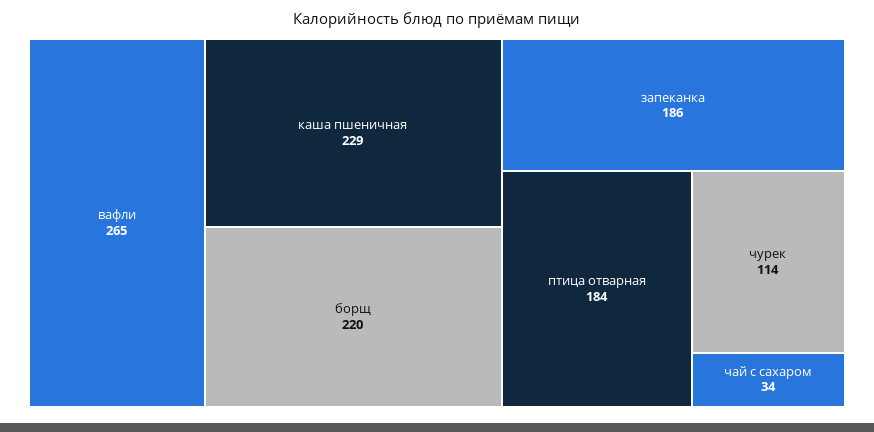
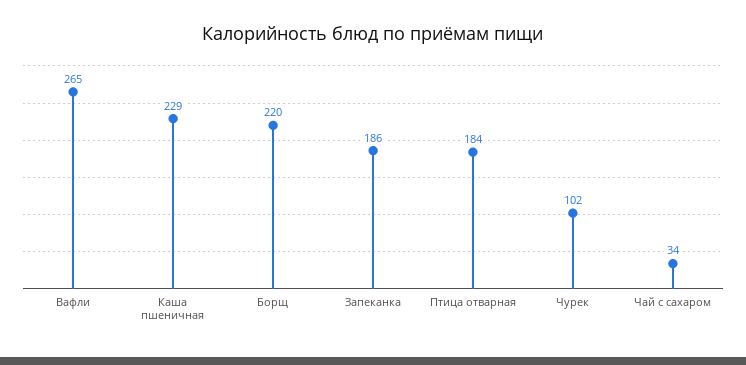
чурек: 114 -> 102

